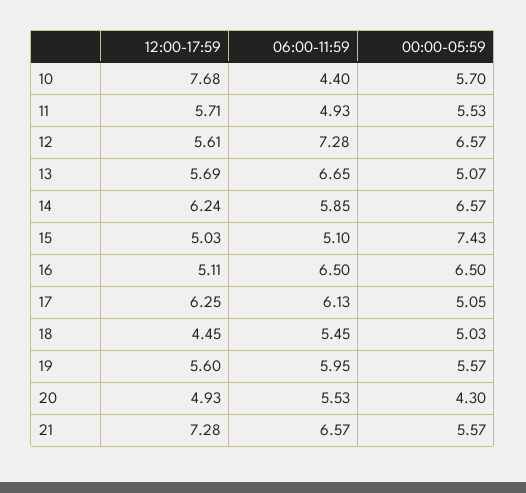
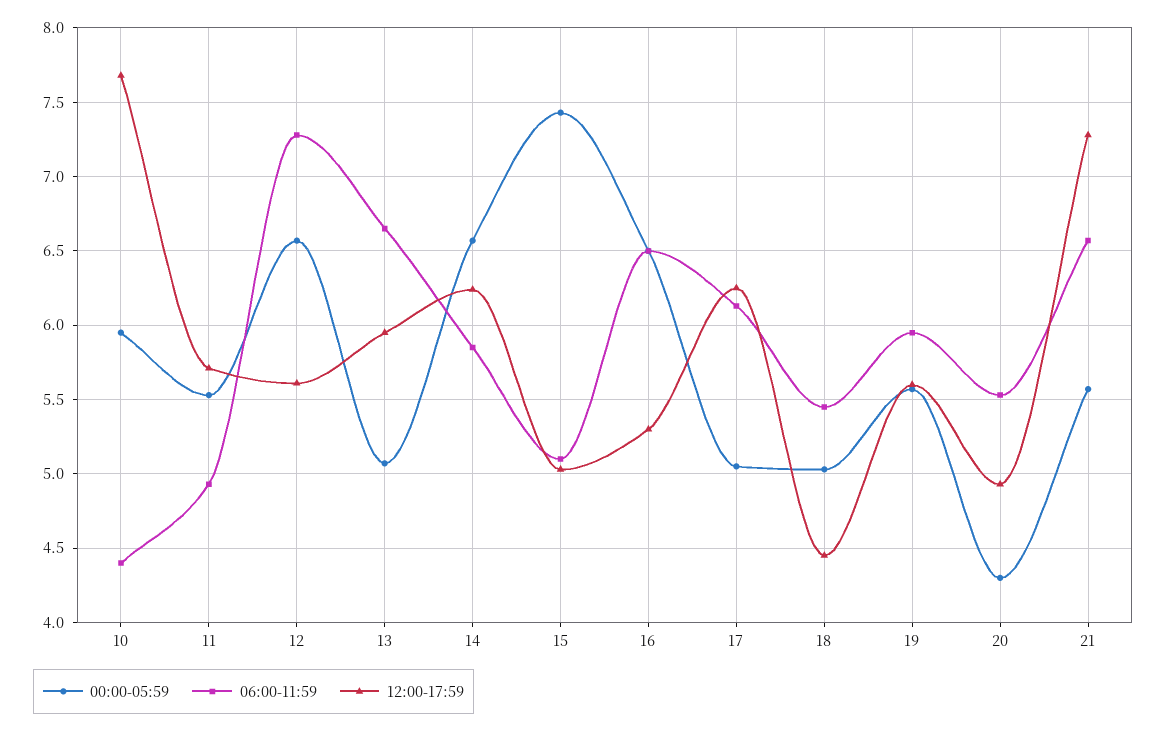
00:00-05:59, 10: 5.7 -> 5.95
12:00-17:59, 13: 5.69 -> 5.95
12:00-17:59, 16: 5.11 -> 5.3

